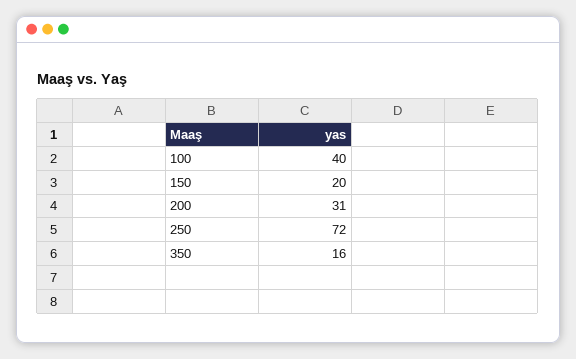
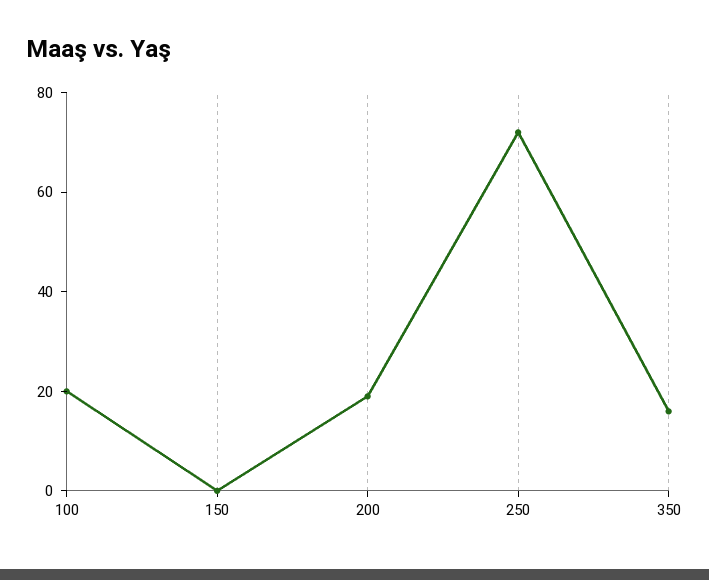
100: 40 -> 20
150: 20 -> 0
200: 31 -> 20

